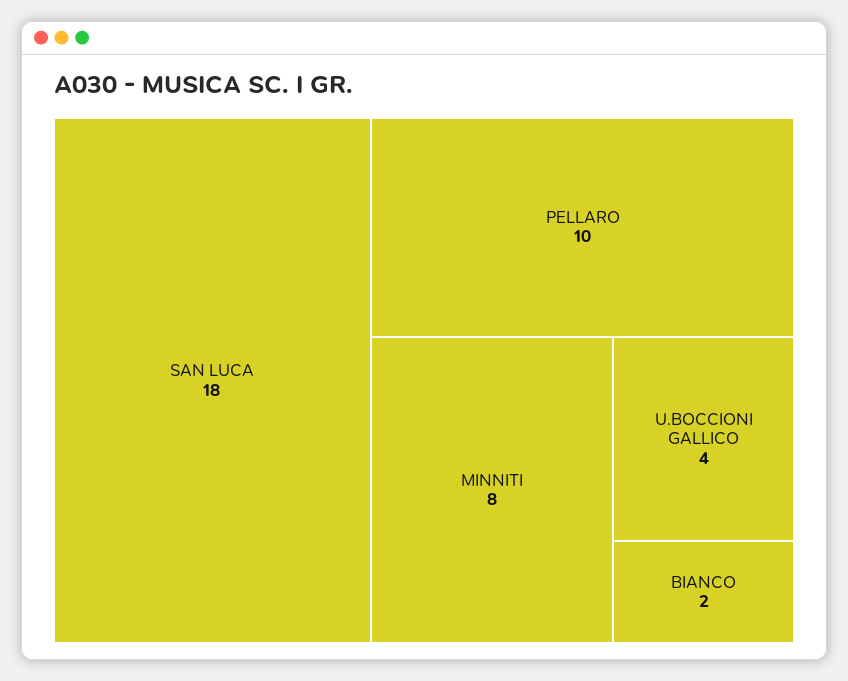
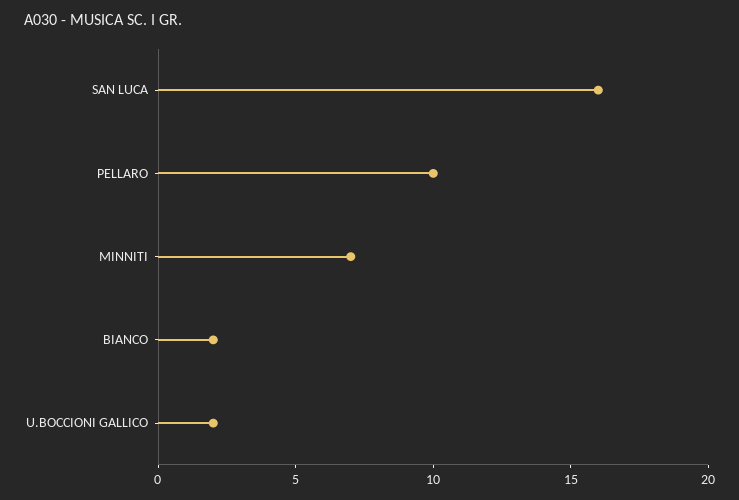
SAN LUCA: 18 -> 16
MINNITI: 8 -> 7
U.BOCCIONI GALLICO: 4 -> 2

